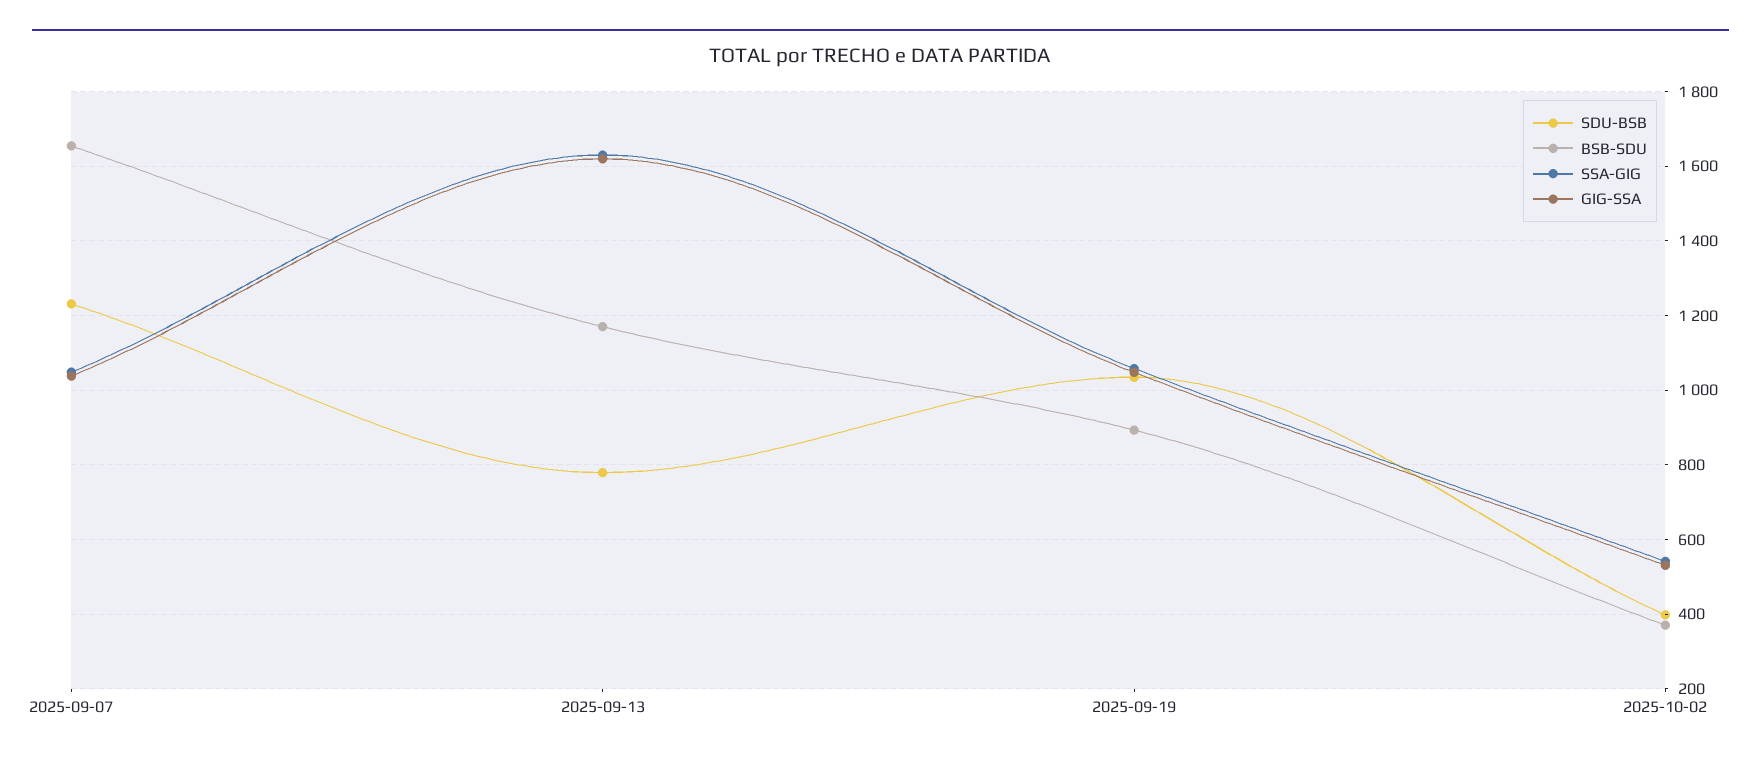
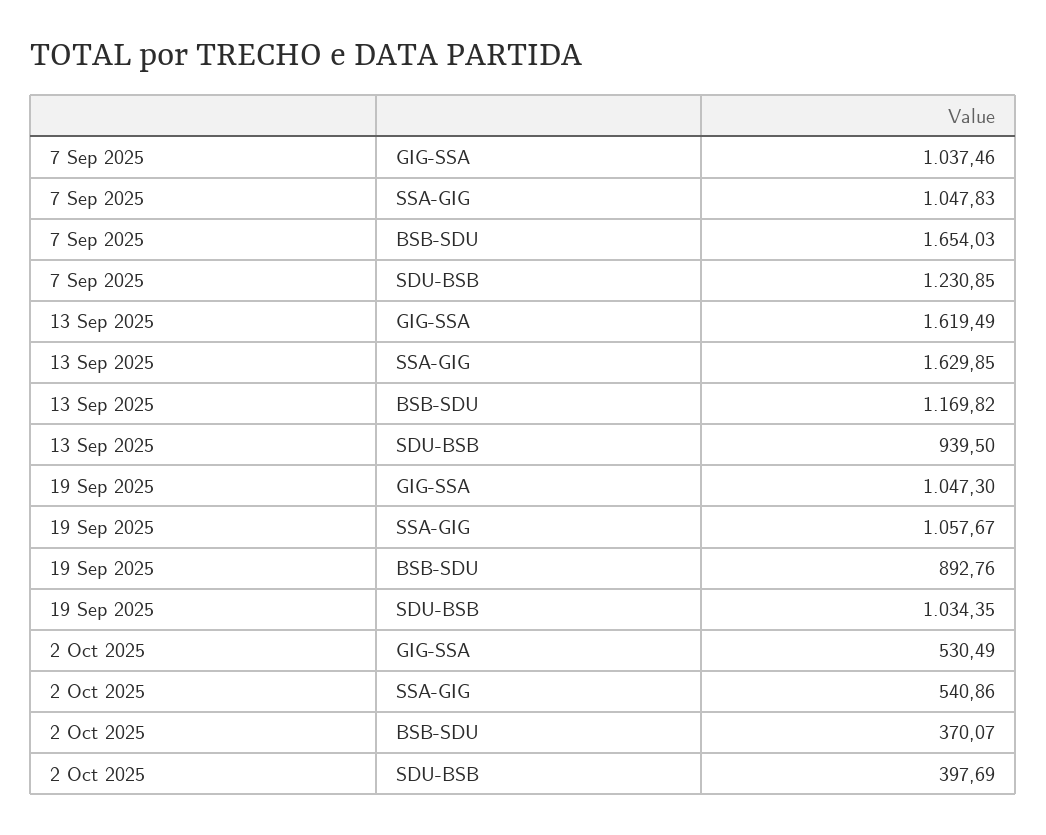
SDU-BSB, 2025-09-13: 780 -> 939.5

